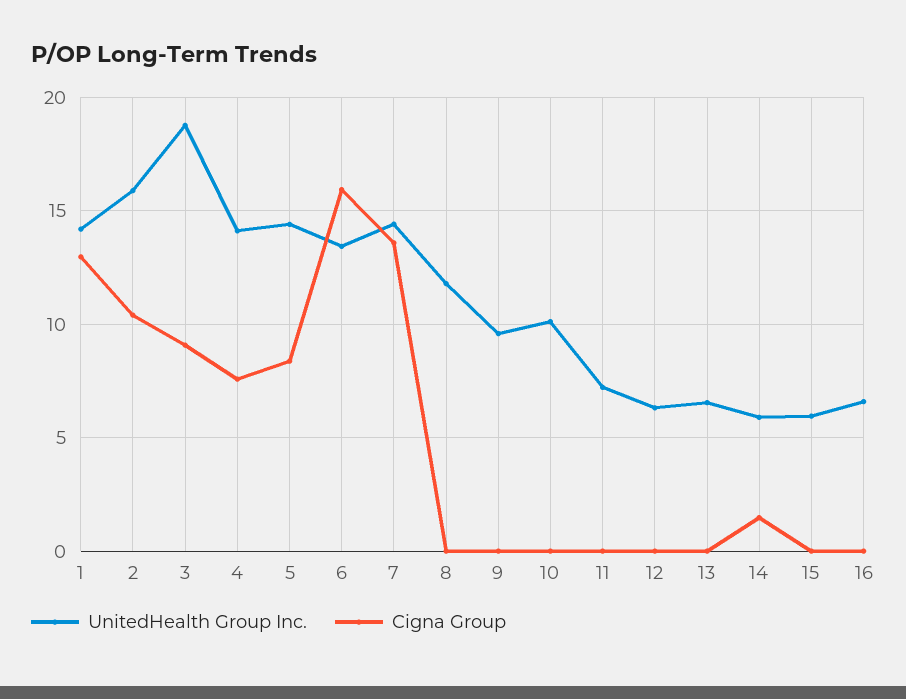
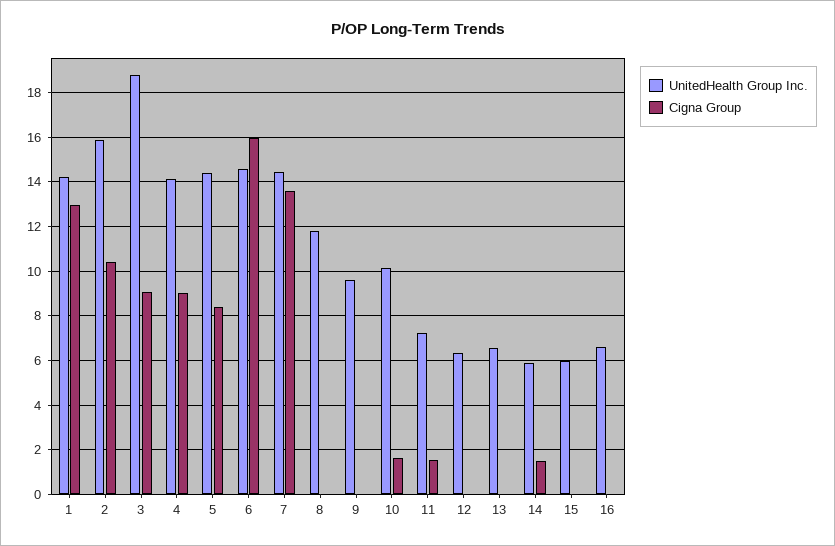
Cigna Group, 4: 7.5 -> 9
UnitedHealth Group Inc., 6: 13.5 -> 14.5
Cigna Group, 10: 0 -> 1.5
Cigna Group, 11: 0 -> 1.5

